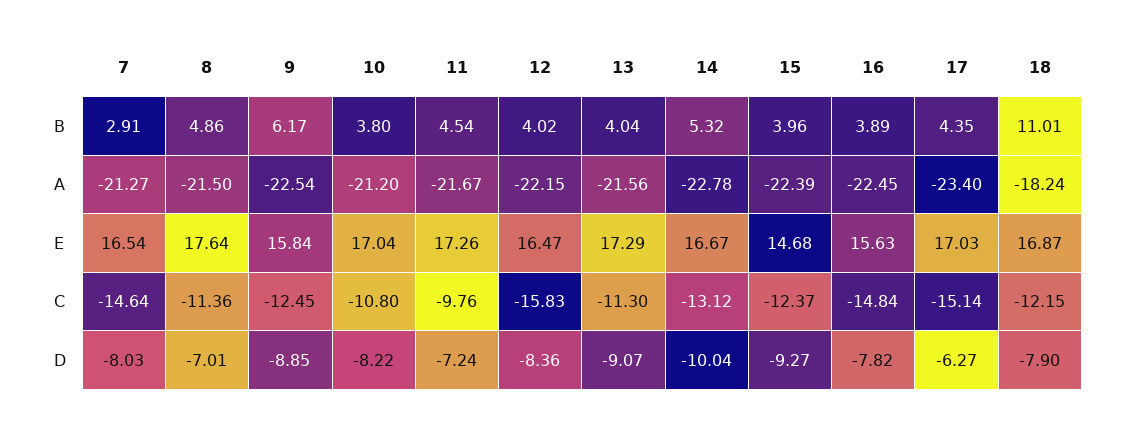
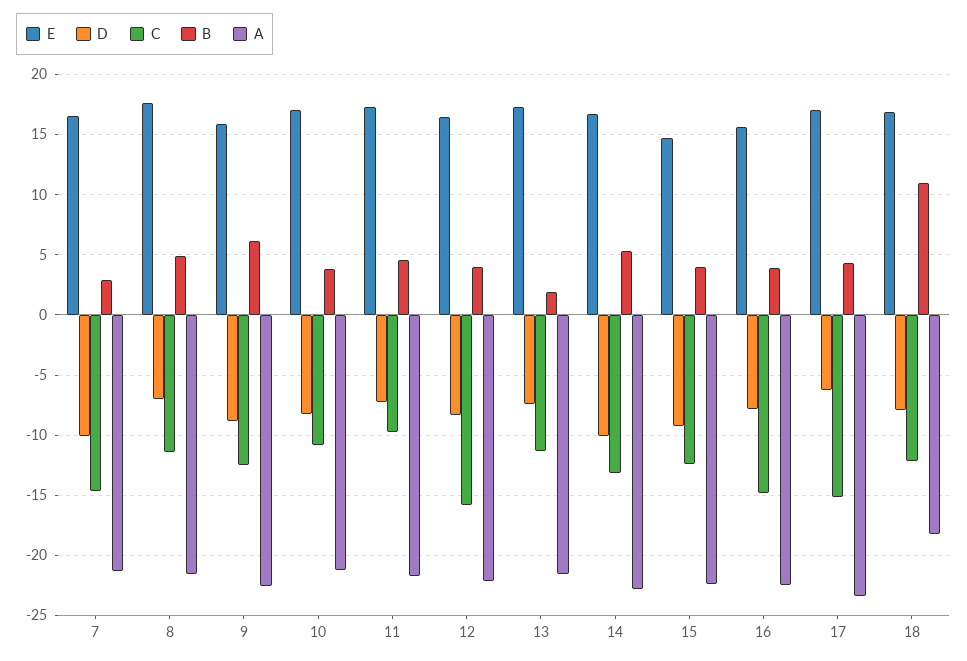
B, 13: 4.04 -> 2
D, 7: -8.03 -> -10
D, 13: -9.07 -> -7.5

